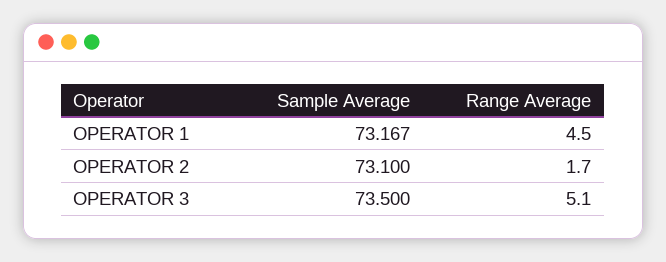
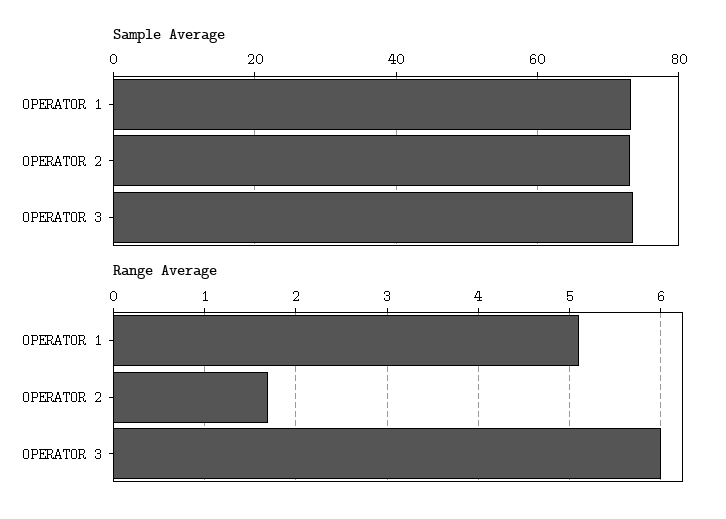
Range Average, OPERATOR 1: 4.5 -> 5.1
Range Average, OPERATOR 3: 5.1 -> 6

